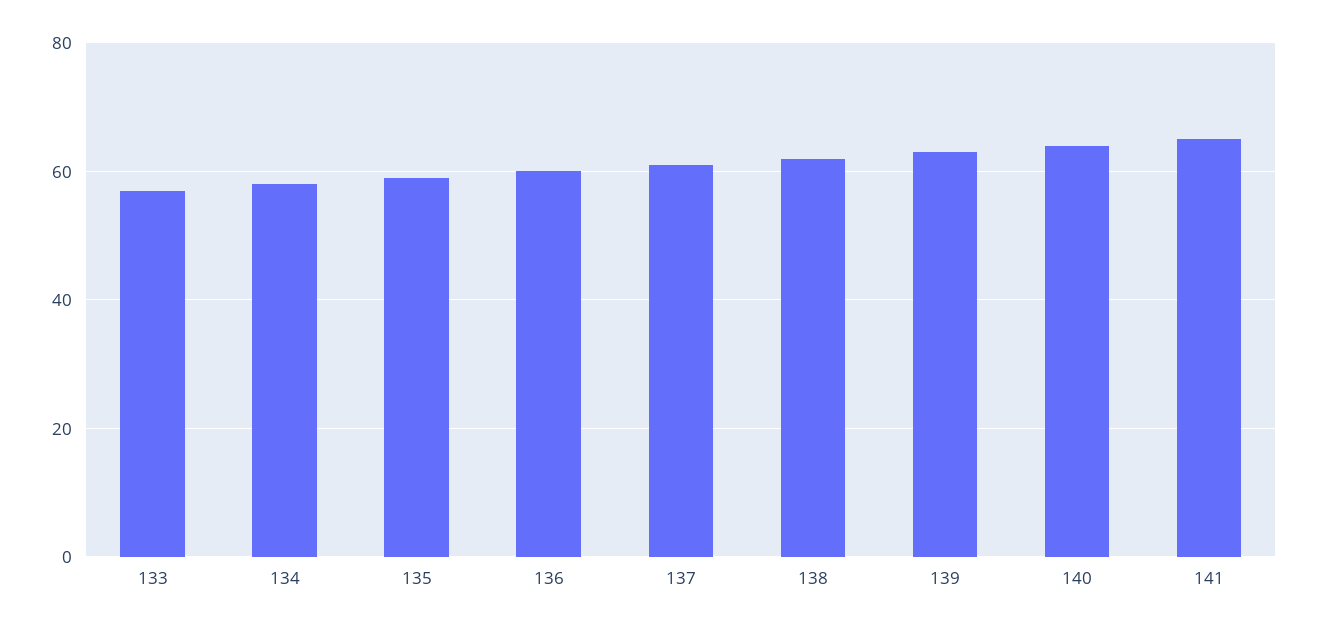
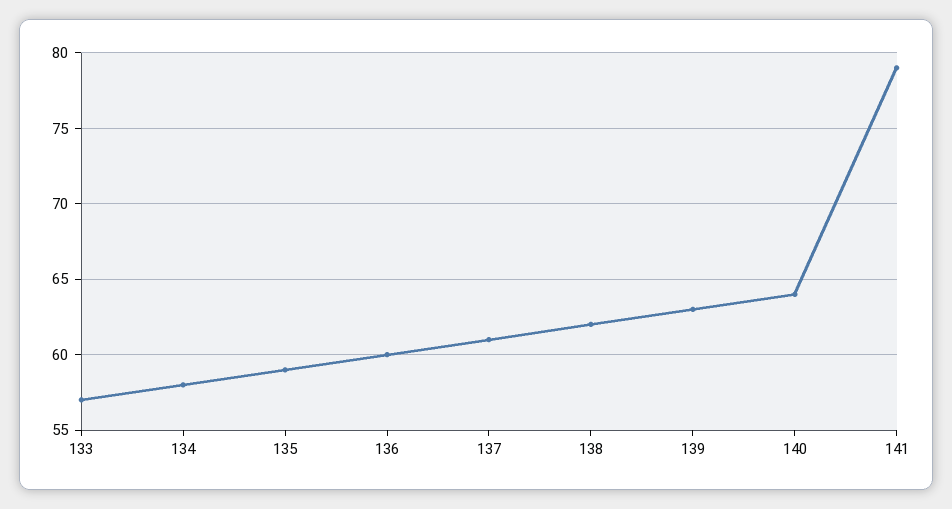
141: 65 -> 79

